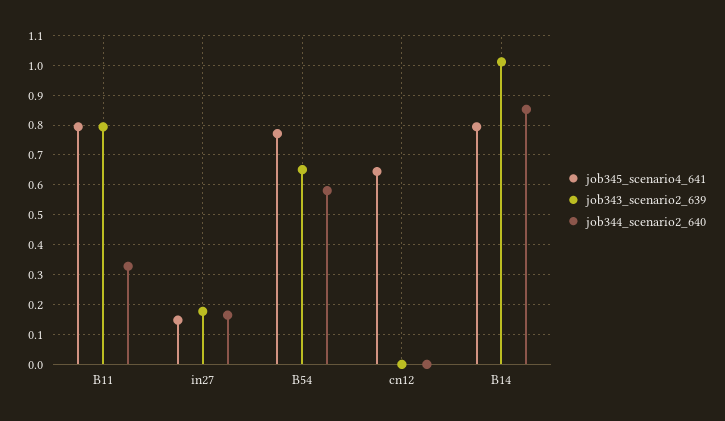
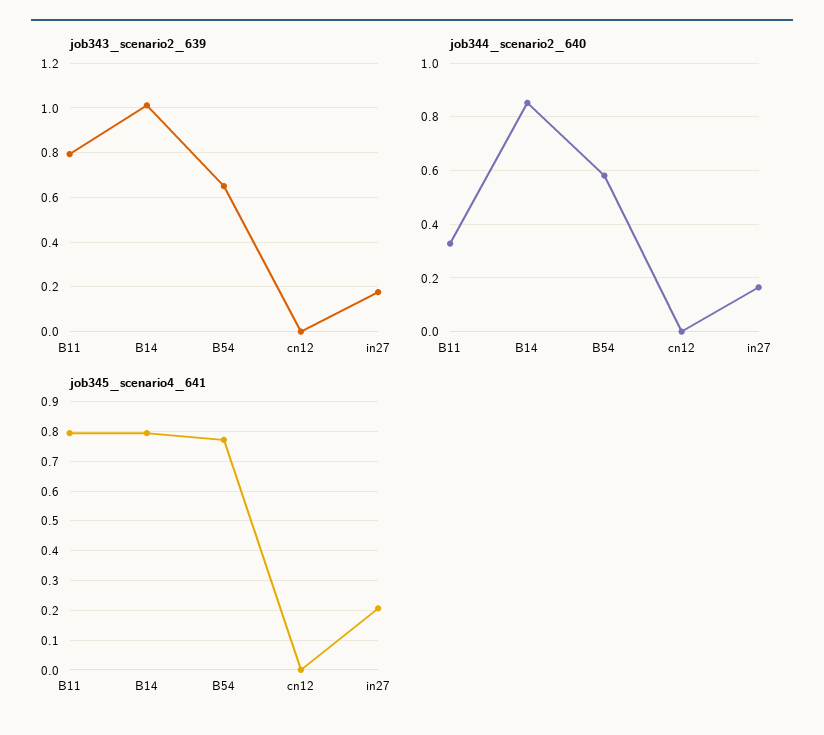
job345_scenario4_641, in27: 0.15 -> 0.2
job345_scenario4_641, cn12: 0.65 -> 0

